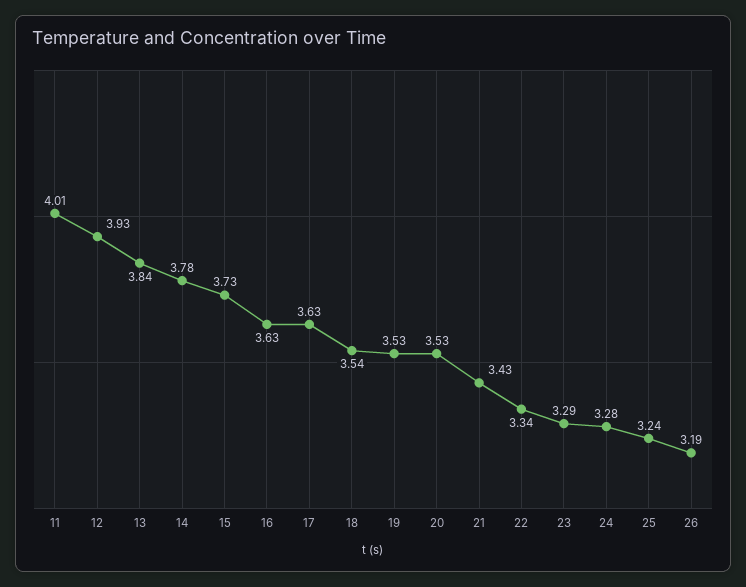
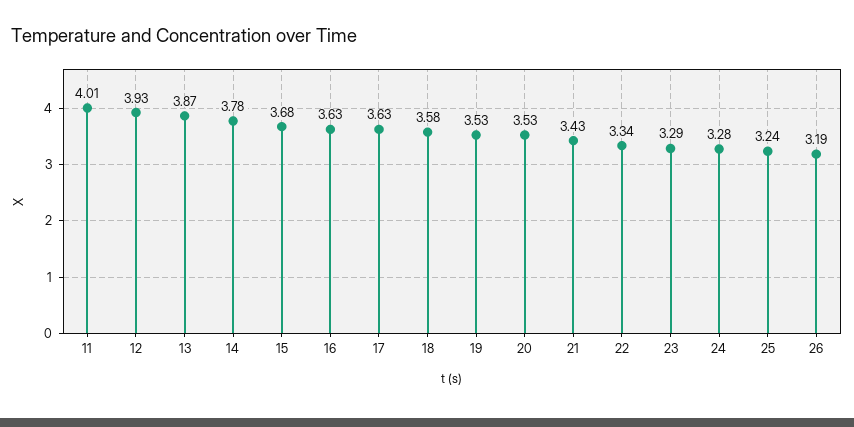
13: 3.84 -> 3.87
15: 3.73 -> 3.68
18: 3.54 -> 3.58

